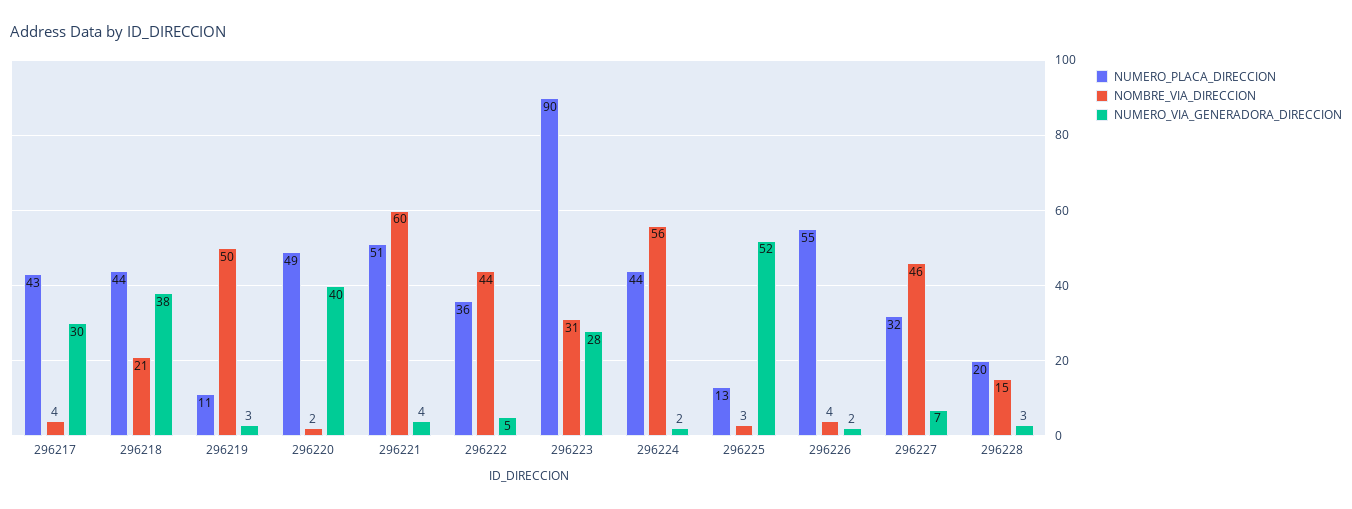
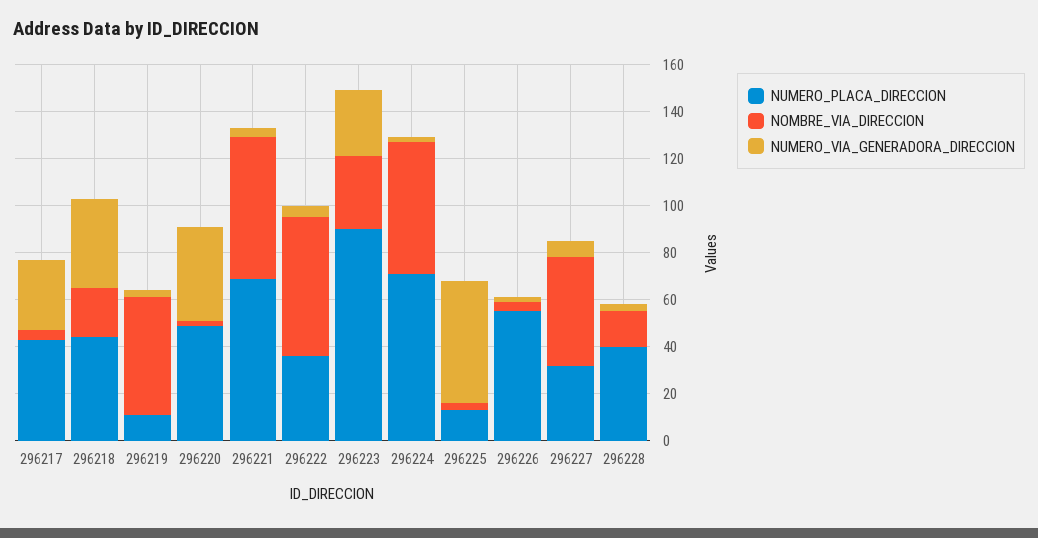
NUMERO_PLACA_DIRECCION, 296221: 51 -> 70
NOMBRE_VIA_DIRECCION, 296222: 44 -> 60
NUMERO_PLACA_DIRECCION, 296224: 44 -> 70
NUMERO_PLACA_DIRECCION, 296228: 20 -> 40

